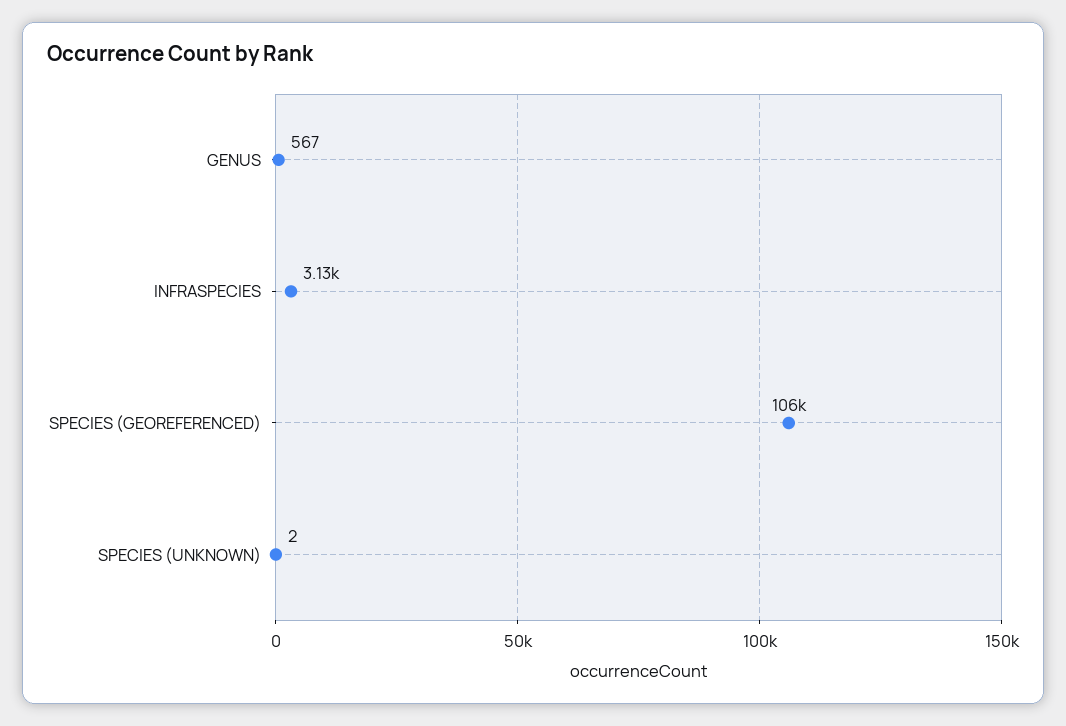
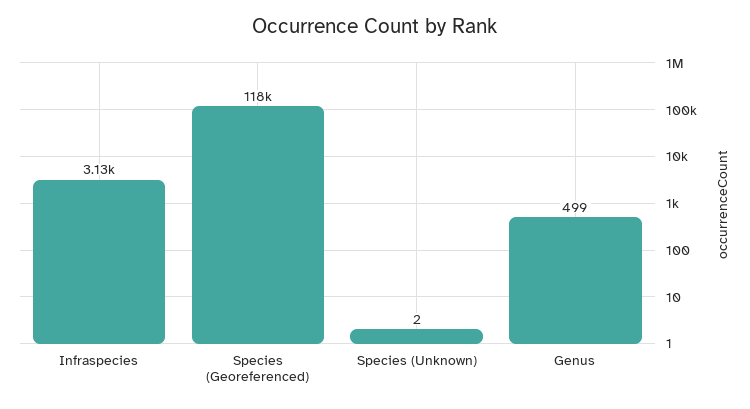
GENUS: 567 -> 499
SPECIES (GEOREFERENCED): 106000 -> 118000

